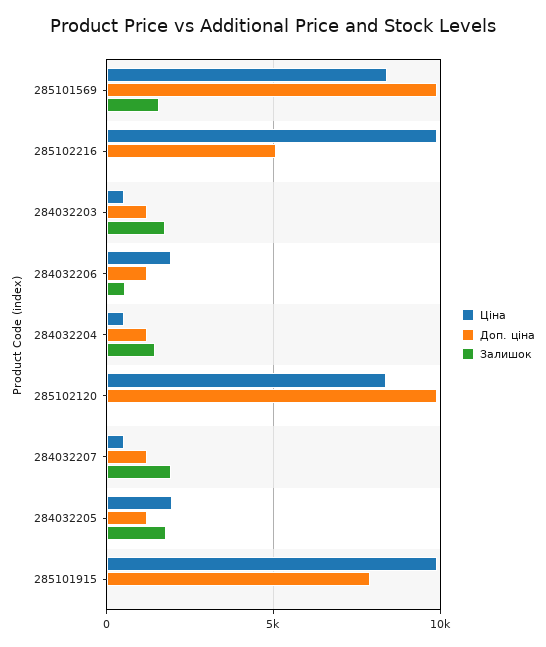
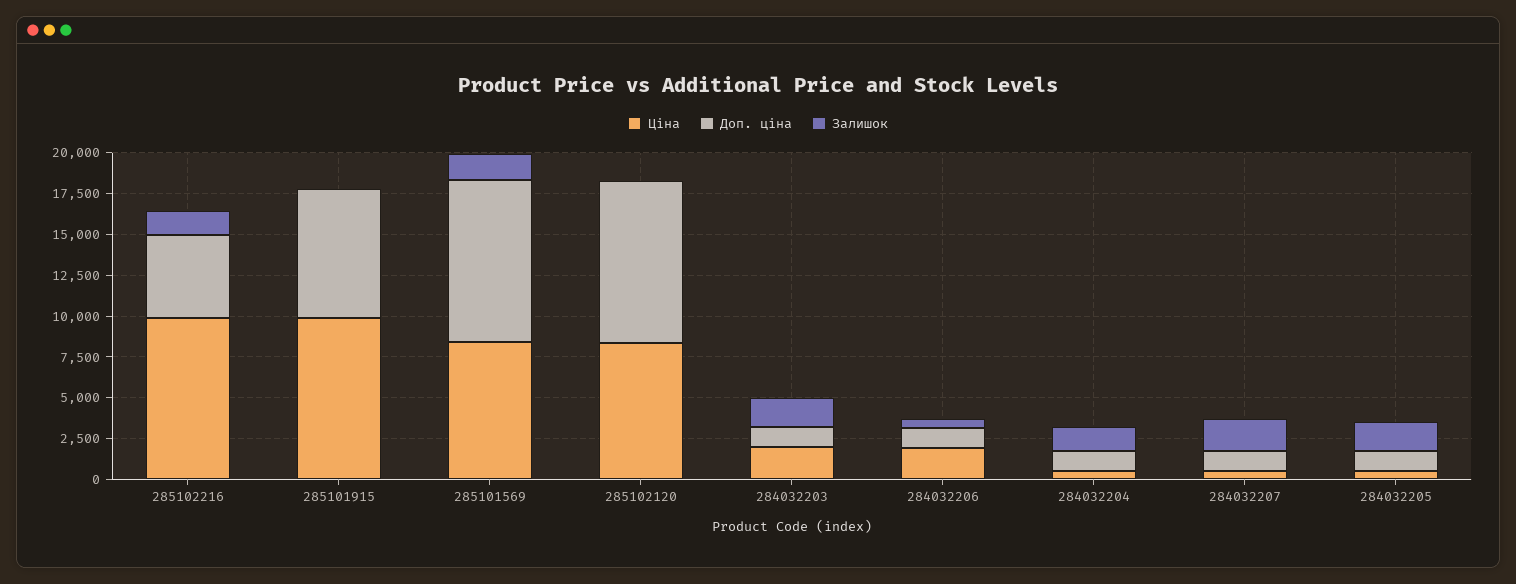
Залишок, 285102216: 0 -> 1500
Ціна, 284032203: 500 -> 2000
Ціна, 284032205: 2000 -> 500

